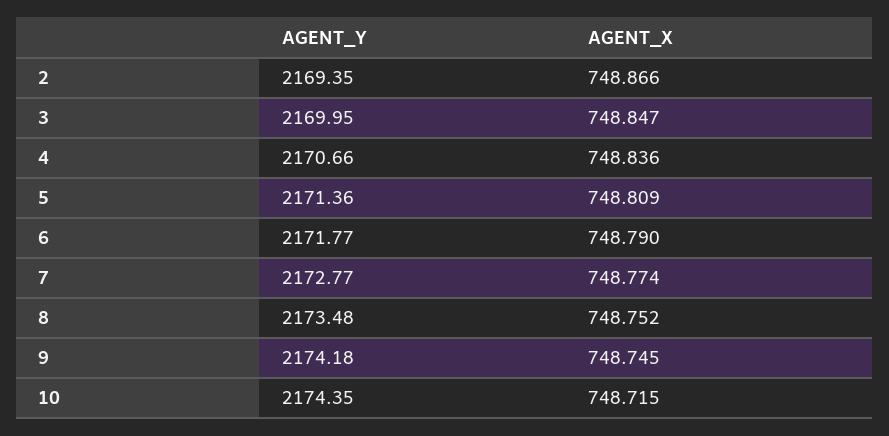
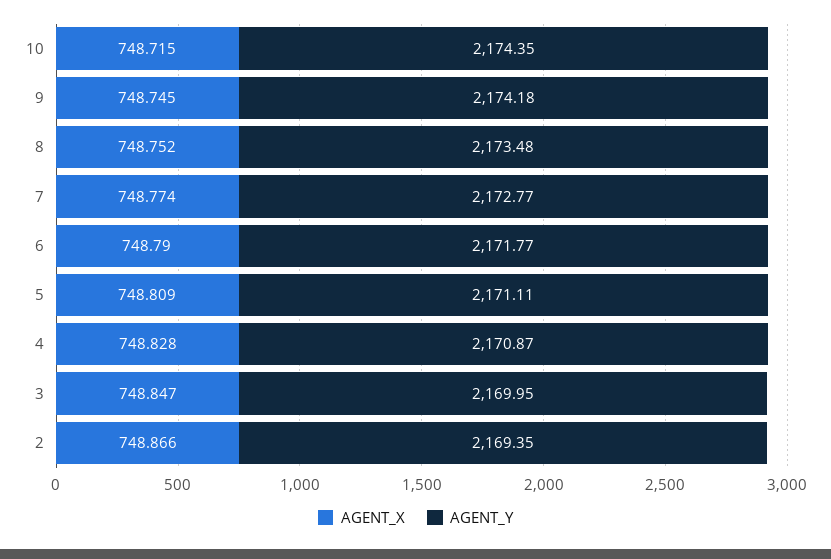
AGENT_Y, 4: 2170.66 -> 2170.87
AGENT_X, 4: 748.836 -> 748.828
AGENT_Y, 5: 2171.36 -> 2171.11

